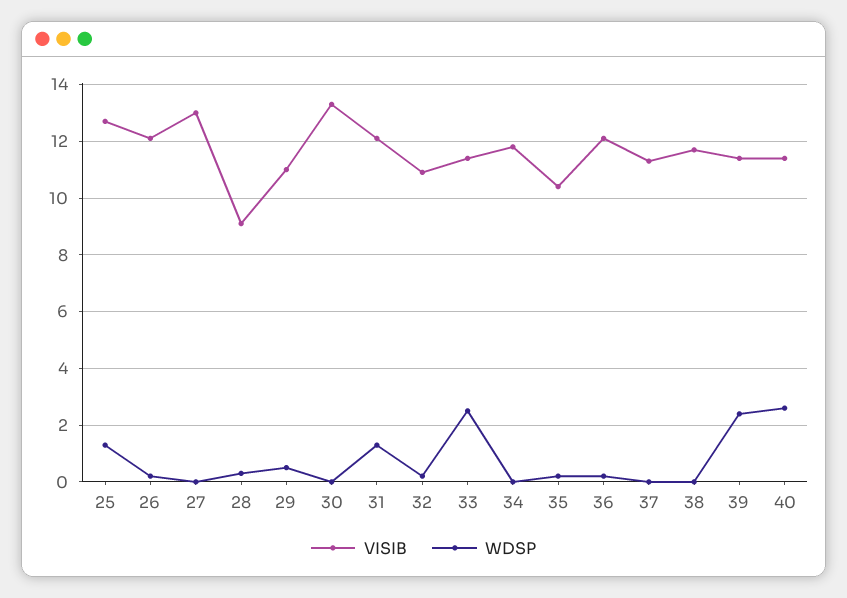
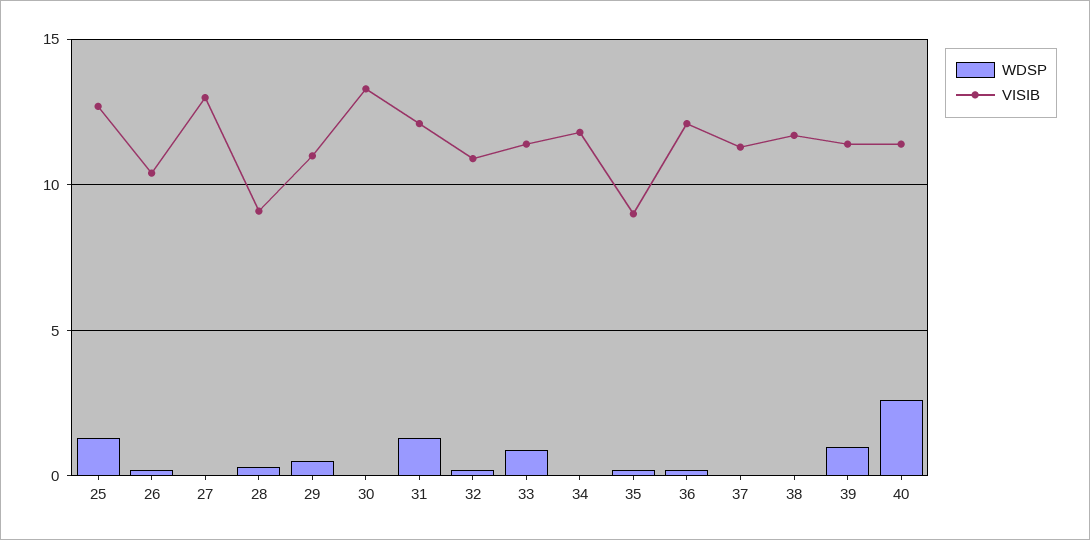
VISIB, 26: 12 -> 10.5
WDSP, 33: 2.5 -> 1
VISIB, 35: 10.5 -> 9
WDSP, 39: 2.5 -> 1

